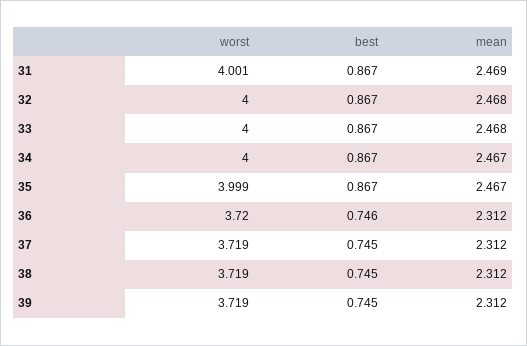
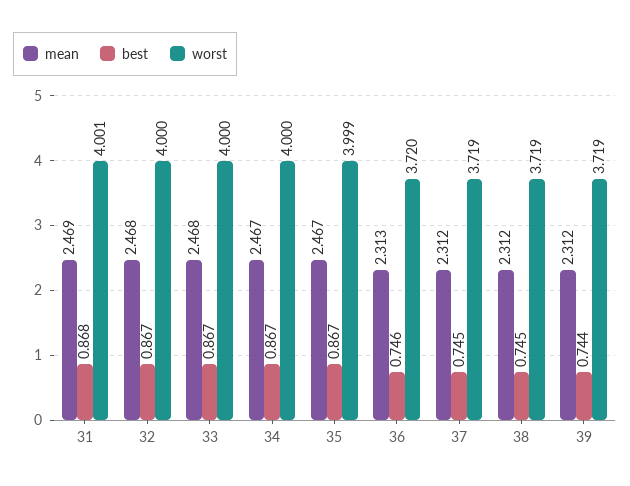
best, 31: 0.867 -> 0.868
mean, 36: 2.312 -> 2.313
best, 39: 0.745 -> 0.744

